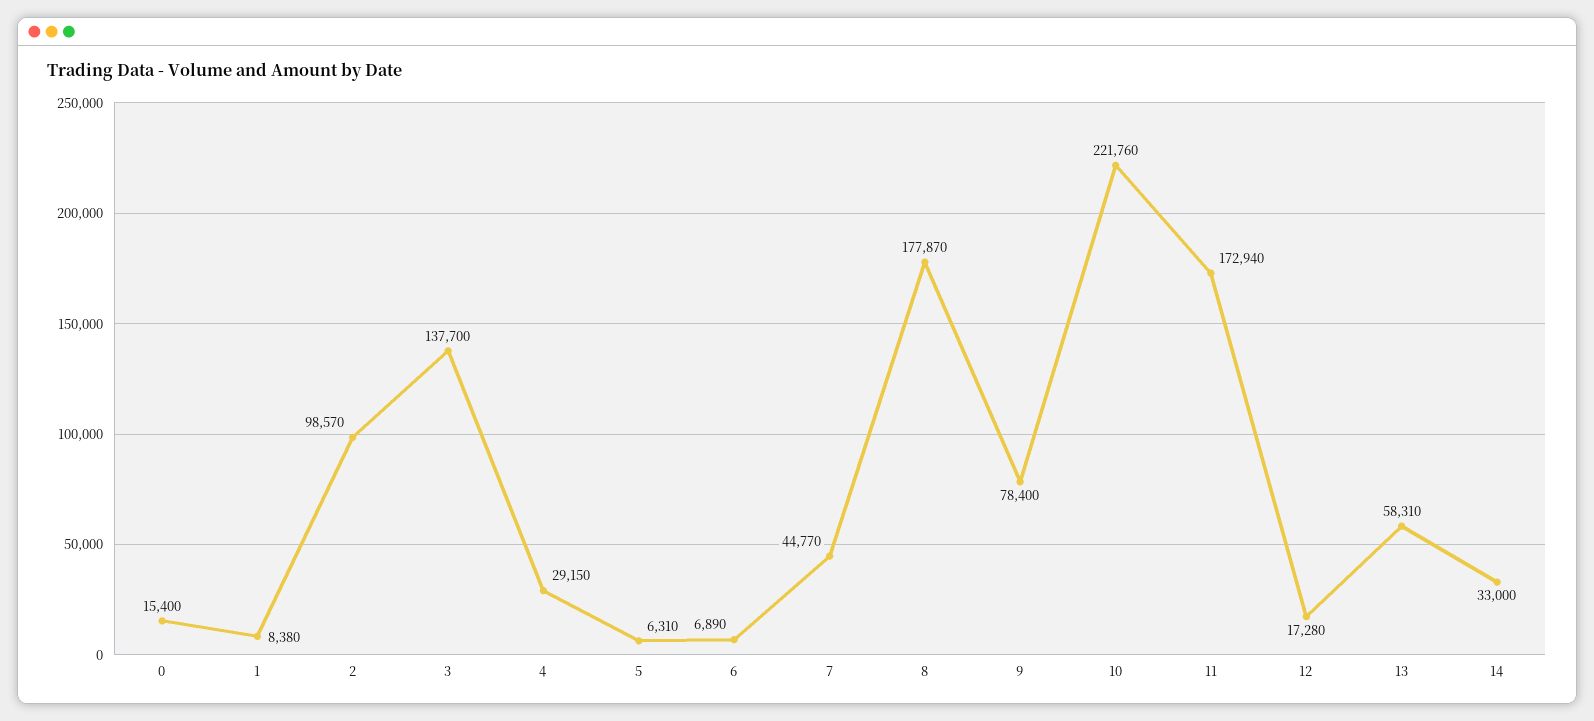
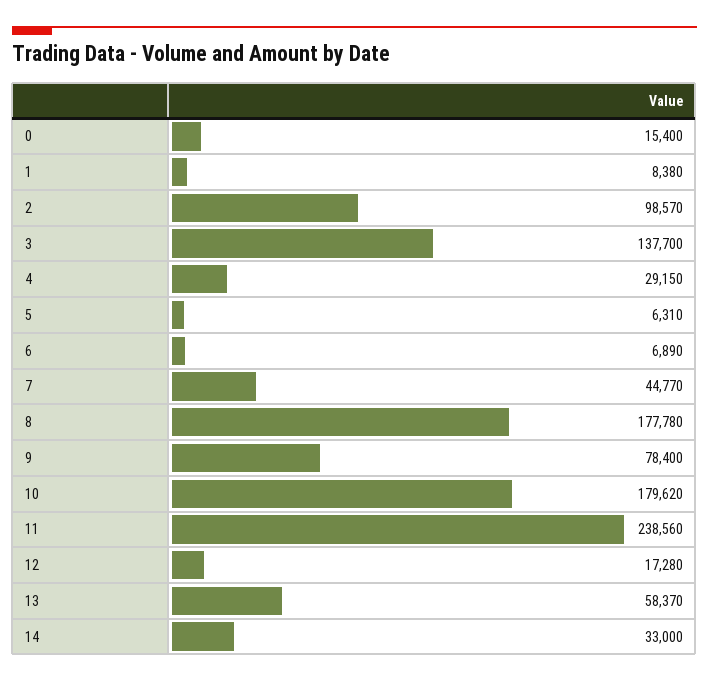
8: 177870 -> 177780
10: 221760 -> 179620
11: 172940 -> 238560
13: 58310 -> 58370

